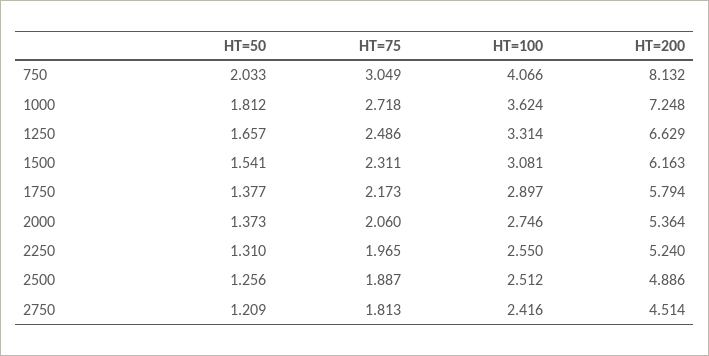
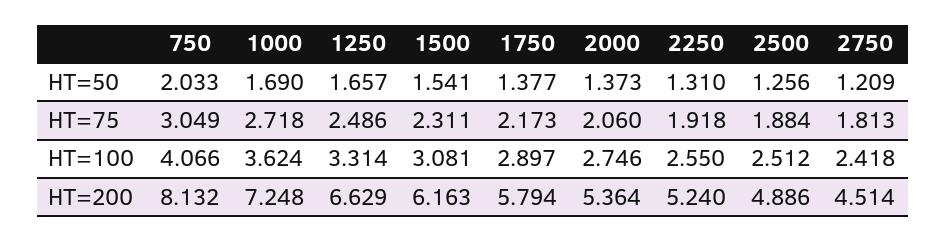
HT=50, 1000: 1.812 -> 1.69
HT=75, 2250: 1.965 -> 1.918
HT=75, 2500: 1.887 -> 1.884
HT=100, 2750: 2.416 -> 2.418

